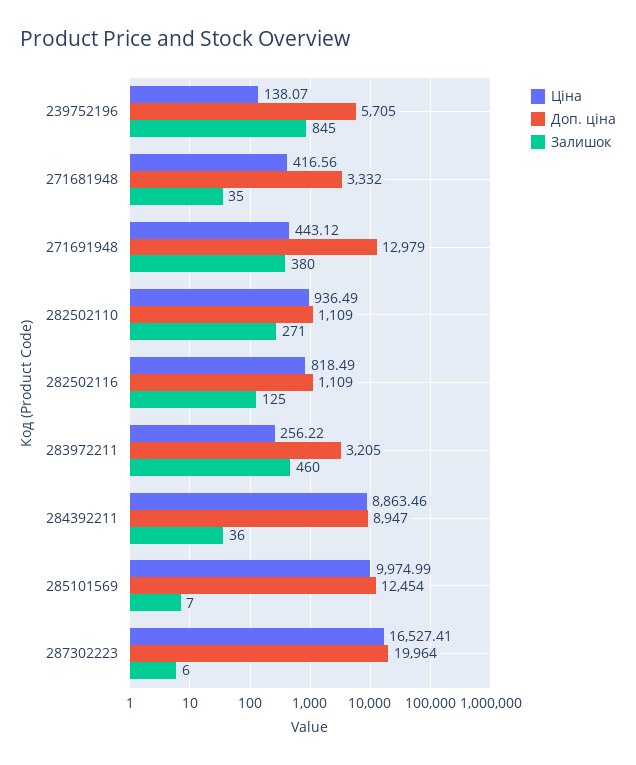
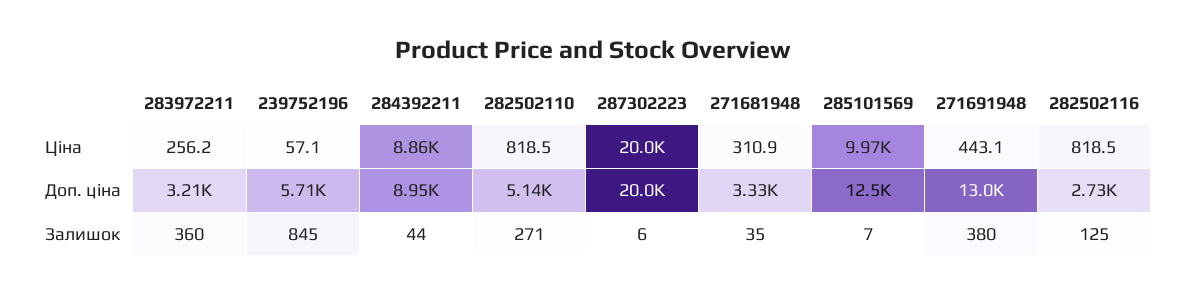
Ціна, 239752196: 138.07 -> 57.1
Ціна, 271681948: 416.56 -> 310.9
Ціна, 282502110: 936.49 -> 818.5
Доп. ціна, 282502110: 1109 -> 5140
Доп. ціна, 282502116: 1109 -> 2730
Залишок, 283972211: 460 -> 360
Залишок, 284392211: 36 -> 44
Ціна, 287302223: 16527.41 -> 20000

